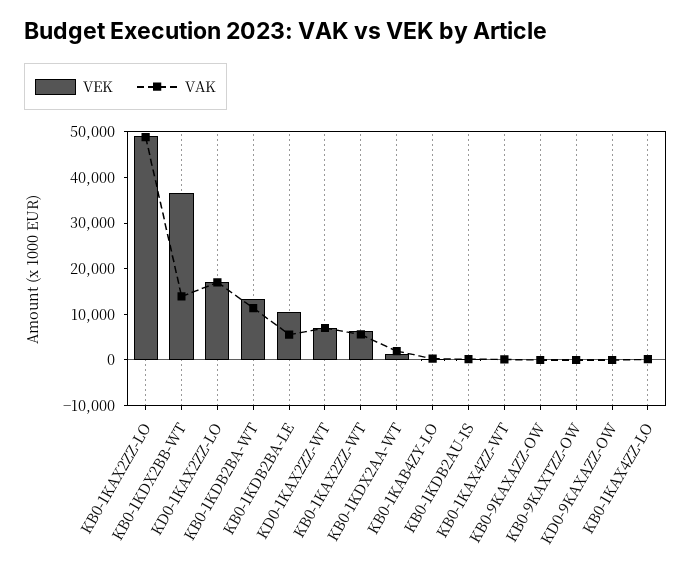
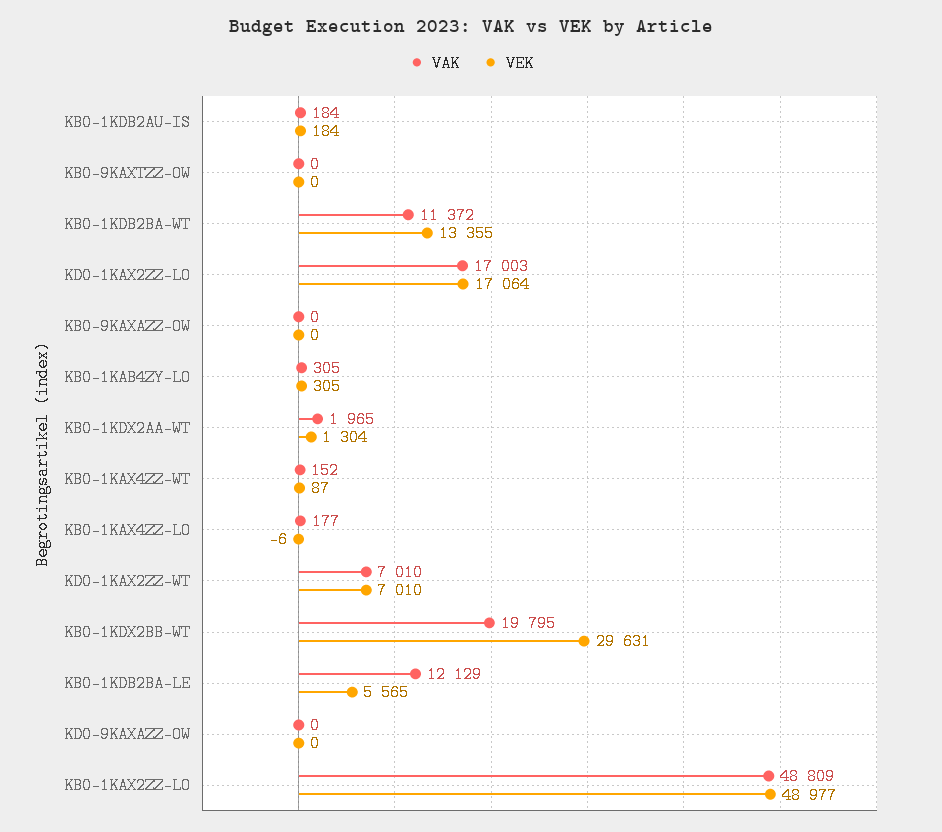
VEK, KB0-1KDX2BB-WT: 36000 -> 29631
VAK, KB0-1KDX2BB-WT: 14000 -> 19795
VEK, KB0-1KDB2BA-LE: 10000 -> 5565
VAK, KB0-1KDB2BA-LE: 6000 -> 12129
VEK, KB0-1KAX2ZZ-WT: 6000 -> none
VAK, KB0-1KAX2ZZ-WT: 6000 -> none

